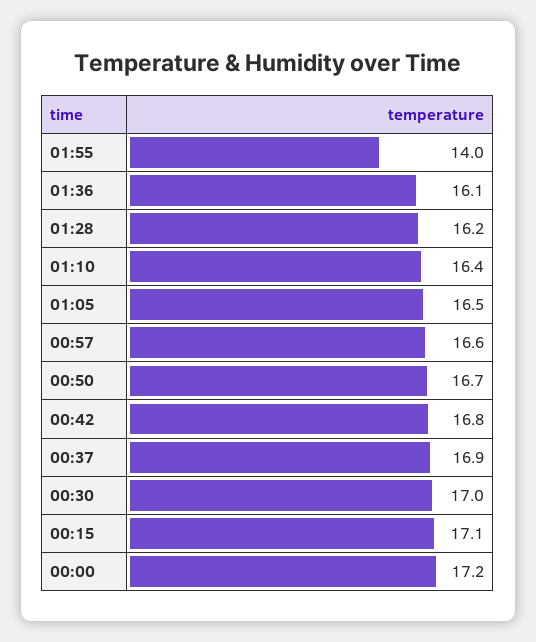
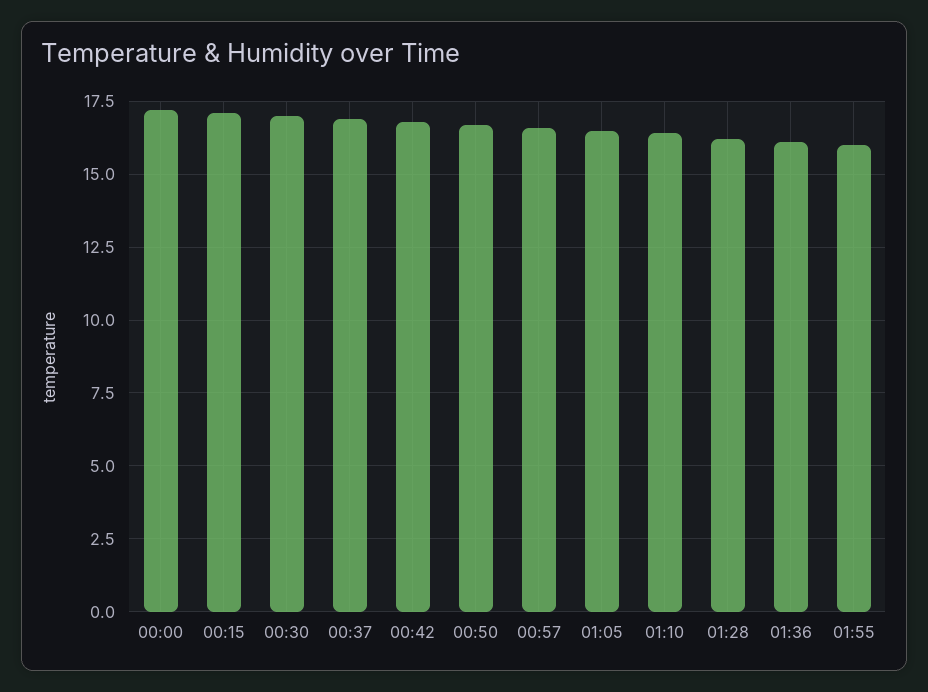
01:55: 14 -> 16

